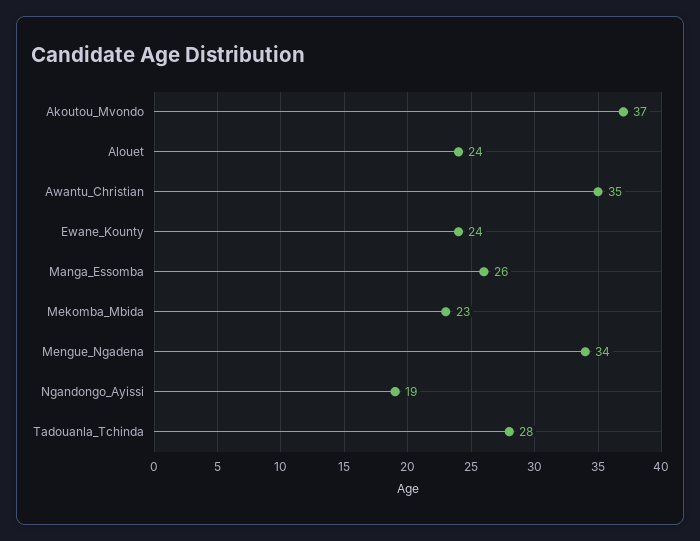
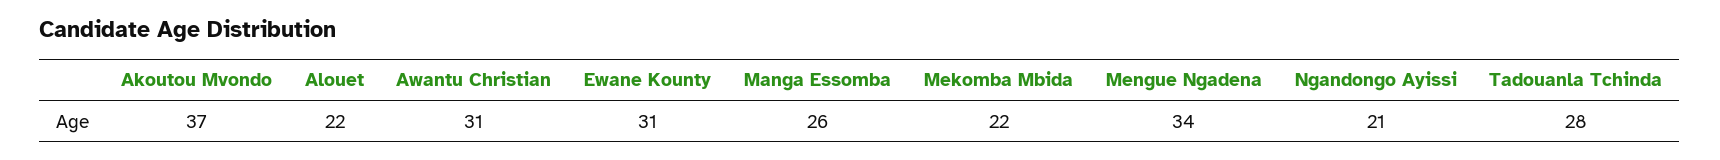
Alouet: 24 -> 22
Awantu_Christian: 35 -> 31
Ewane_Kounty: 24 -> 31
Mekomba_Mbida: 23 -> 22
Ngandongo_Ayissi: 19 -> 21

